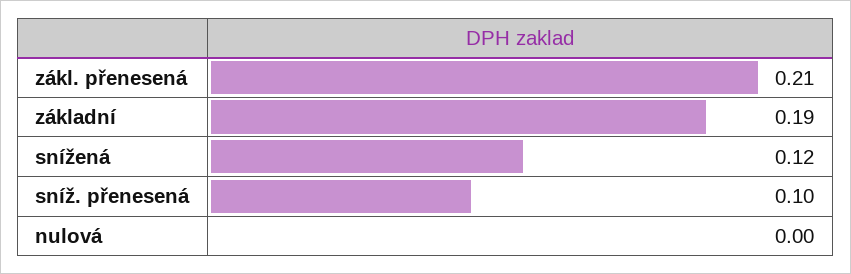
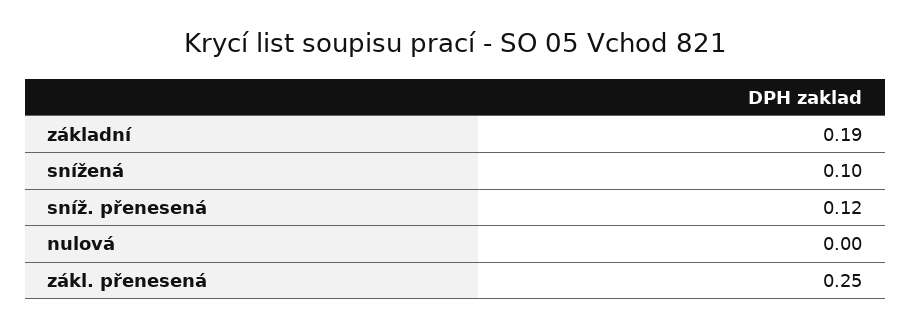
zákl. přenesená: 0.21 -> 0.25
snížená: 0.12 -> 0.1
sníž. přenesená: 0.1 -> 0.12

